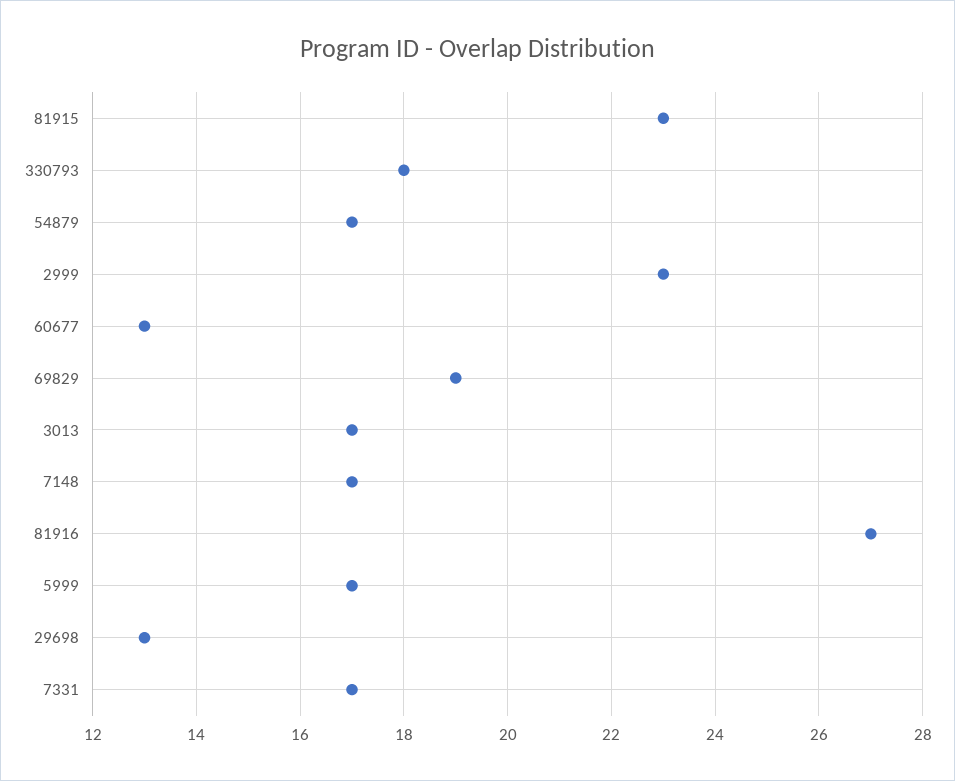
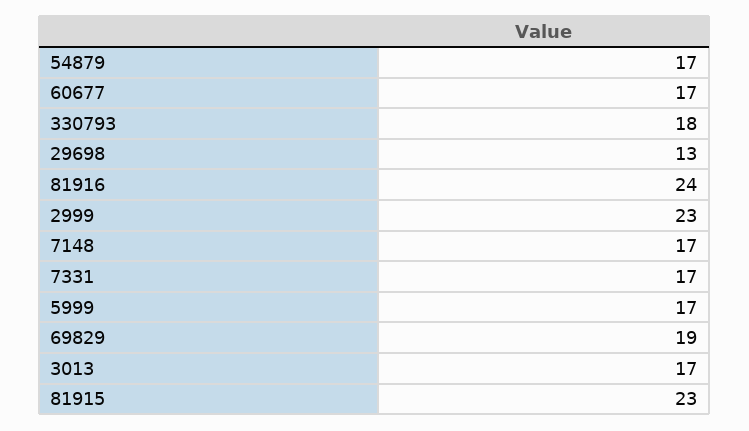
60677: 13 -> 17
81916: 27 -> 24

